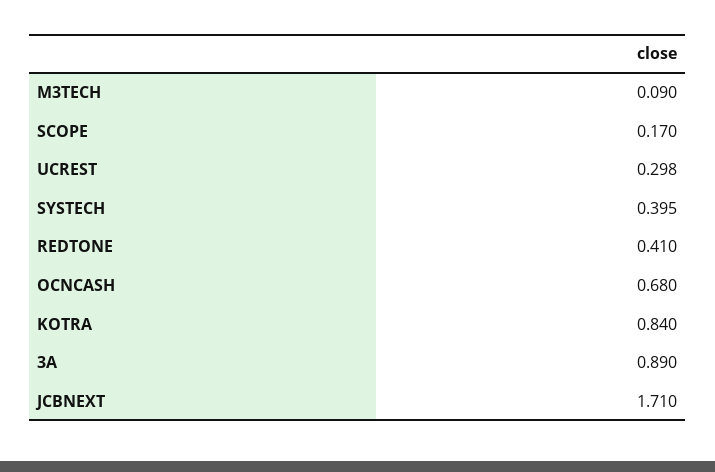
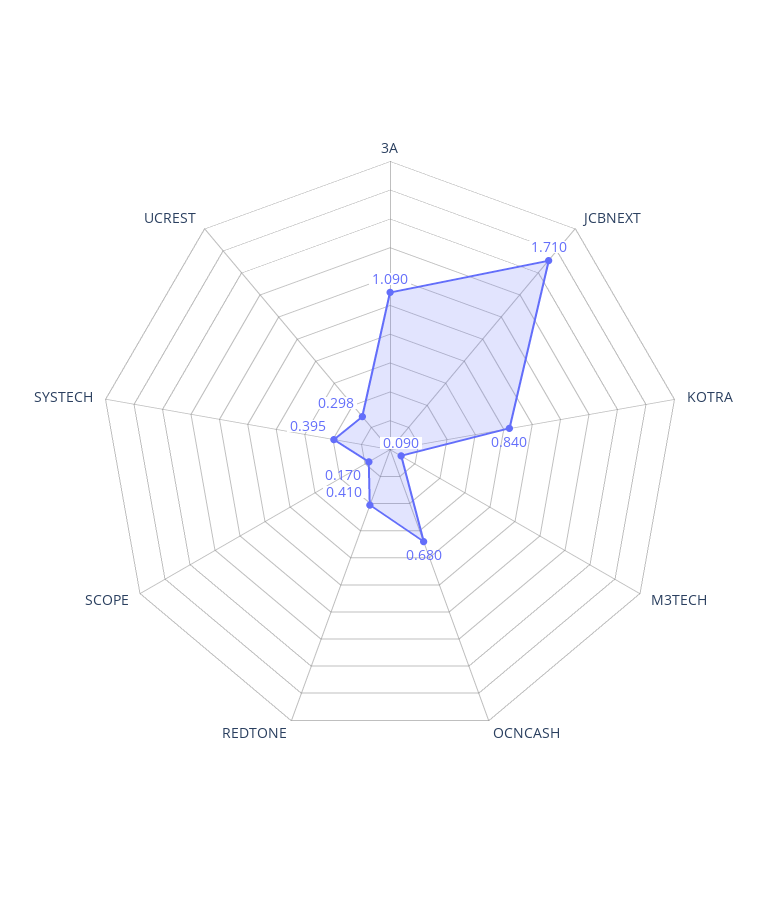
3A: 0.89 -> 1.09

